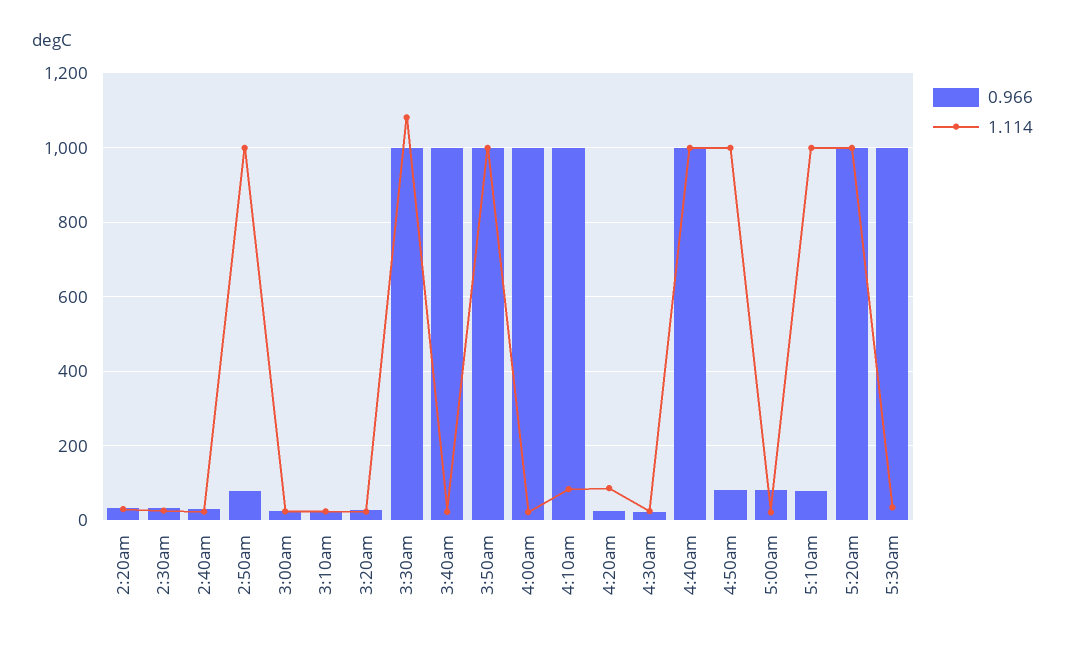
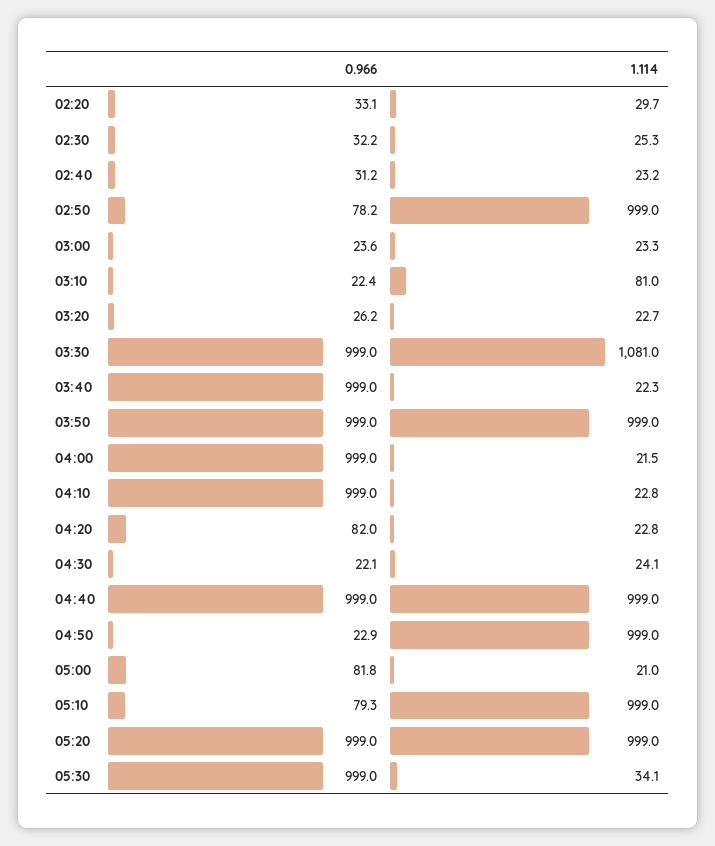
1.114, 3:10am: 20 -> 81
1.114, 4:10am: 80 -> 22.8
0.966, 4:20am: 20 -> 82
1.114, 4:20am: 80 -> 22.8
0.966, 4:50am: 80 -> 22.9

